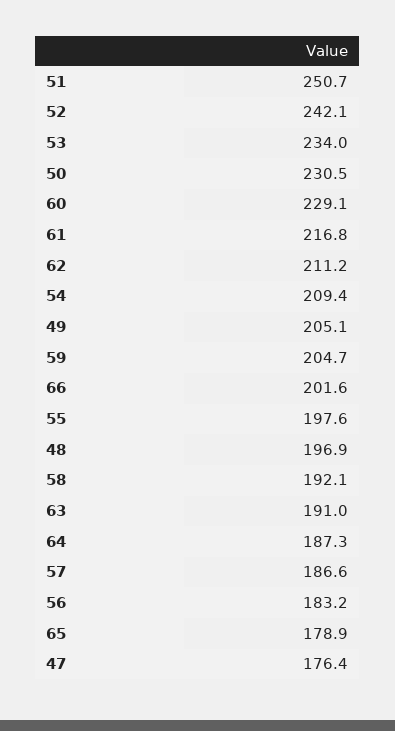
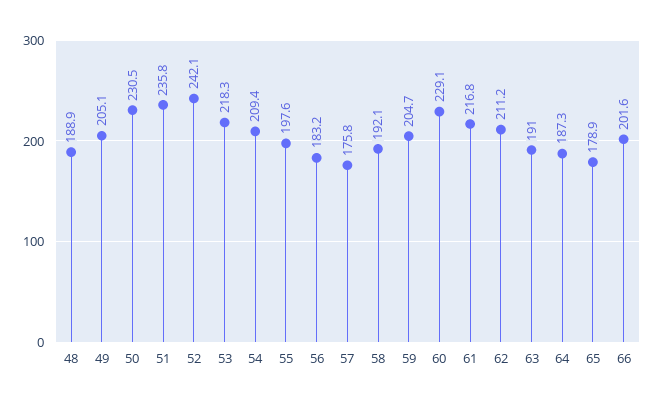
51: 250.7 -> 235.8
53: 234 -> 218.3
48: 196.9 -> 188.9
57: 186.6 -> 175.8
47: 176.4 -> none

